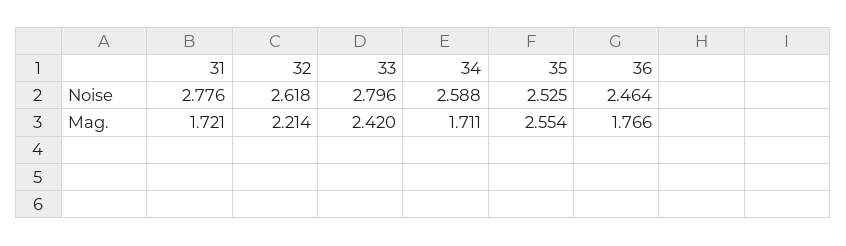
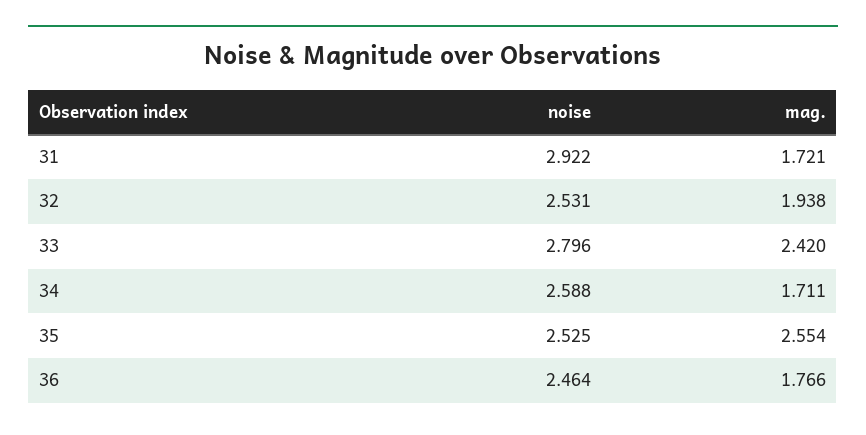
31, Noise: 2.776 -> 2.922
32, Noise: 2.618 -> 2.531
32, Mag.: 2.214 -> 1.938

